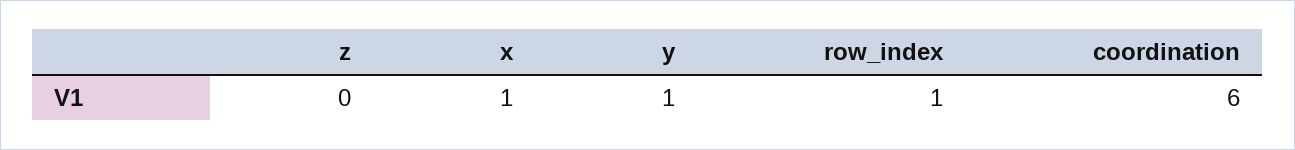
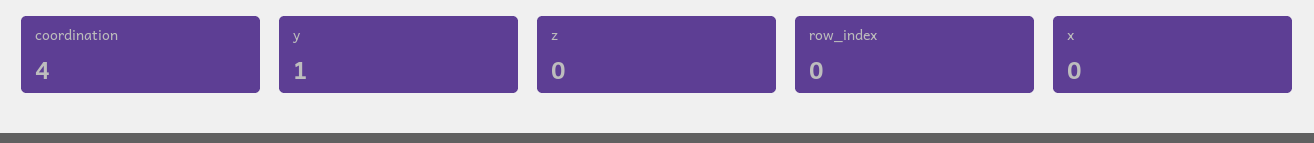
x: 1 -> 0
row_index: 1 -> 0
coordination: 6 -> 4

